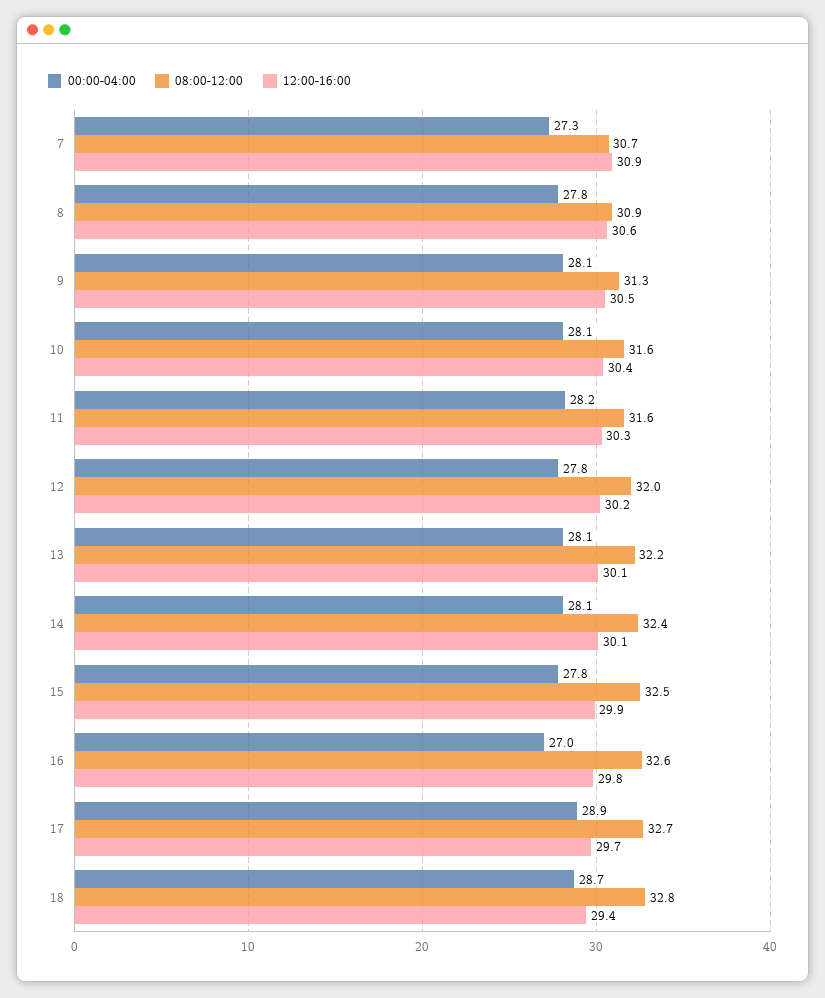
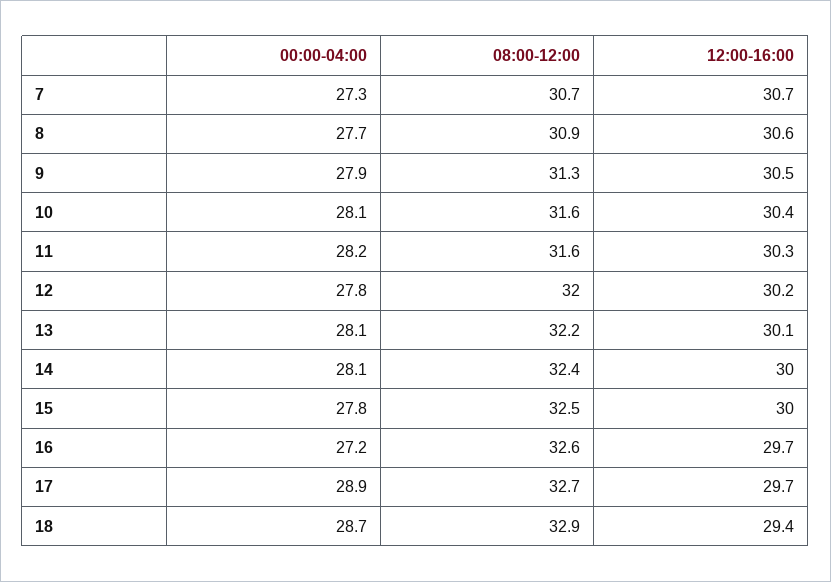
12:00-16:00, 7: 30.9 -> 30.7
00:00-04:00, 8: 27.8 -> 27.7
00:00-04:00, 9: 28.1 -> 27.9
12:00-16:00, 14: 30.1 -> 30
12:00-16:00, 15: 29.9 -> 30
00:00-04:00, 16: 27 -> 27.2
12:00-16:00, 16: 29.8 -> 29.7
08:00-12:00, 18: 32.8 -> 32.9

